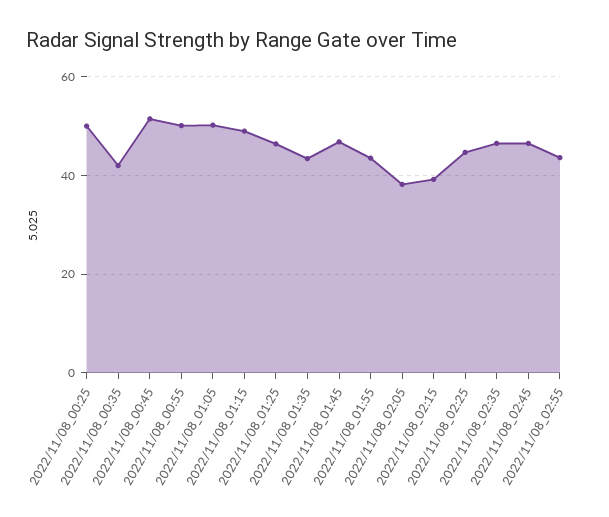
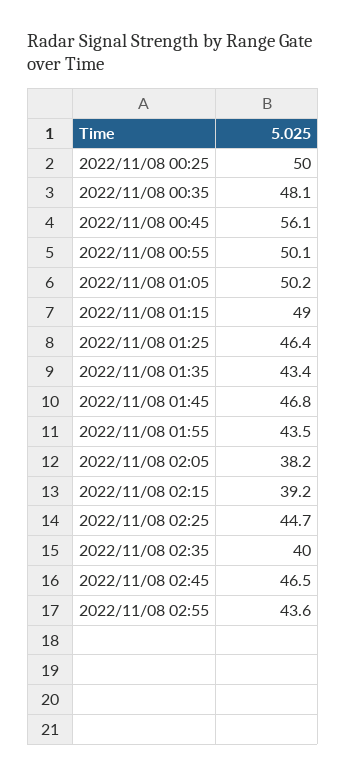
2022/11/08_00:35: 42 -> 48.1
2022/11/08_00:45: 52 -> 56.1
2022/11/08_02:35: 46 -> 40

